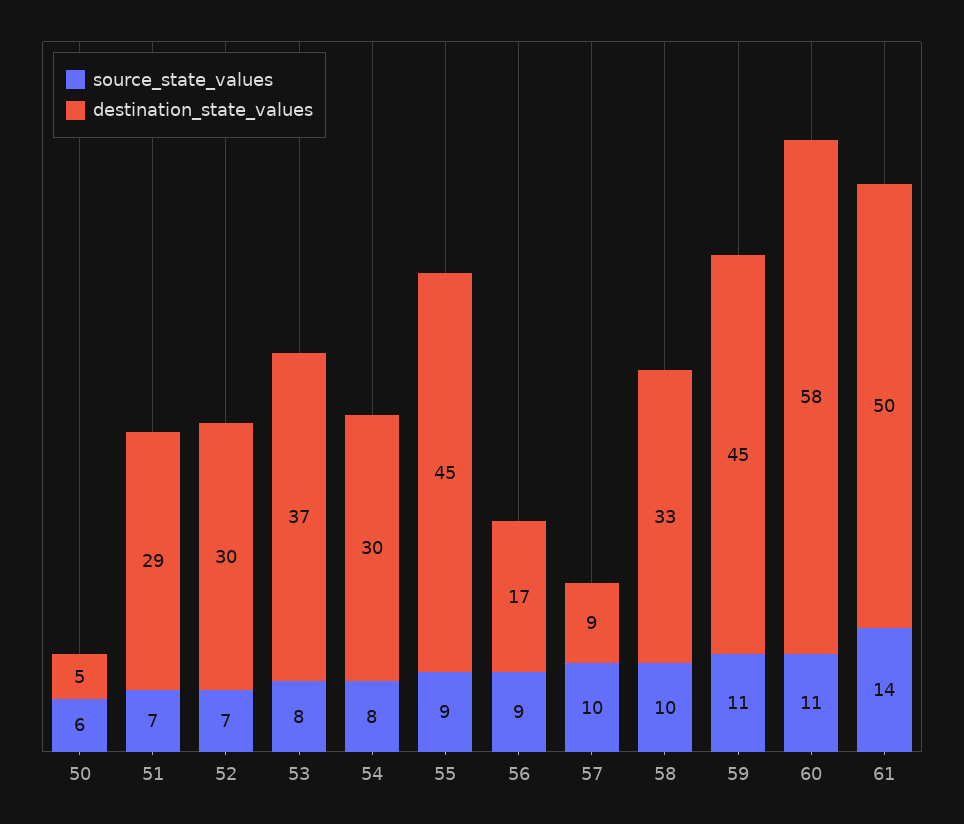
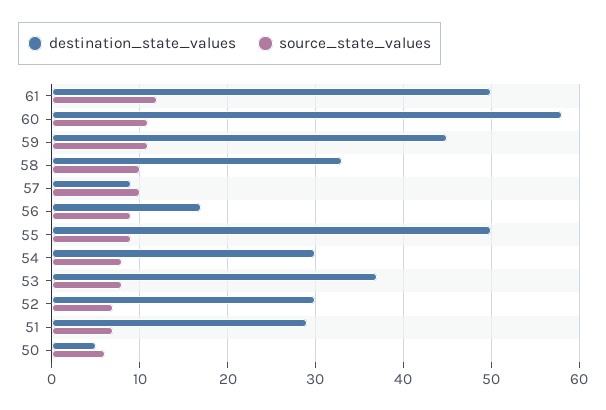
destination_state_values, 55: 45 -> 50
source_state_values, 61: 14 -> 12

